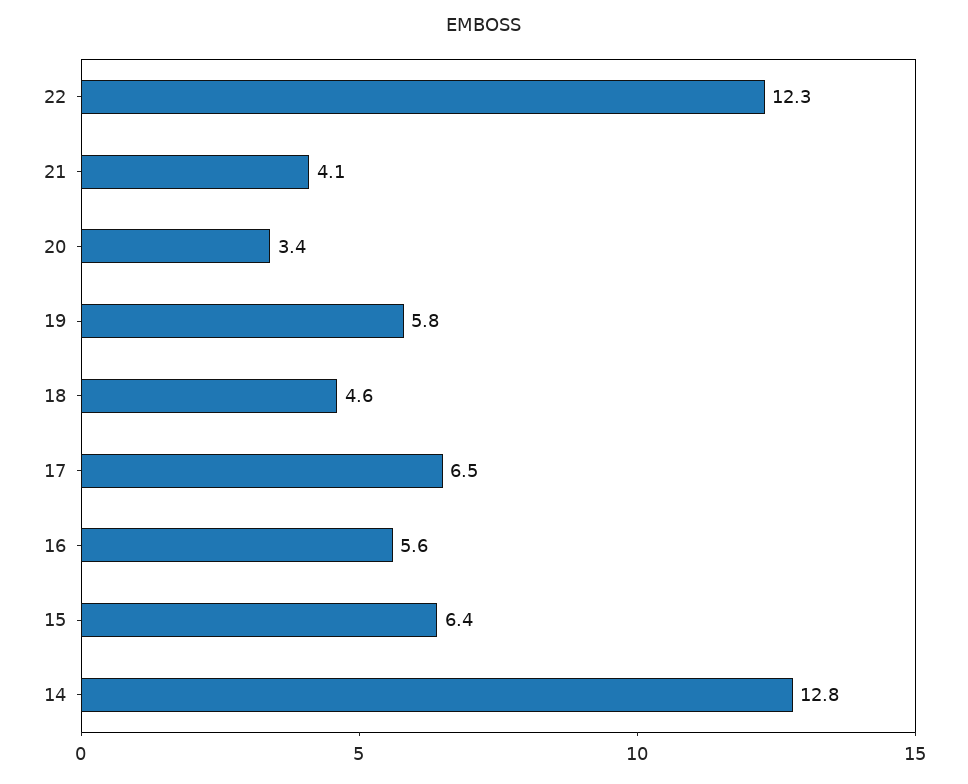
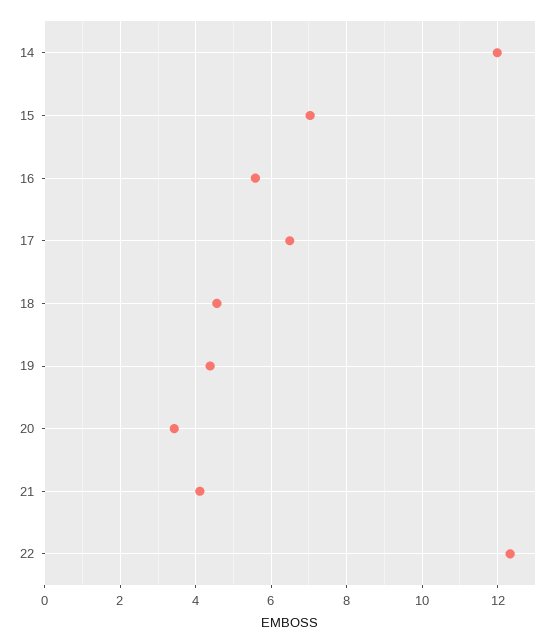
19: 5.8 -> 4.4
15: 6.4 -> 7
14: 12.8 -> 12

